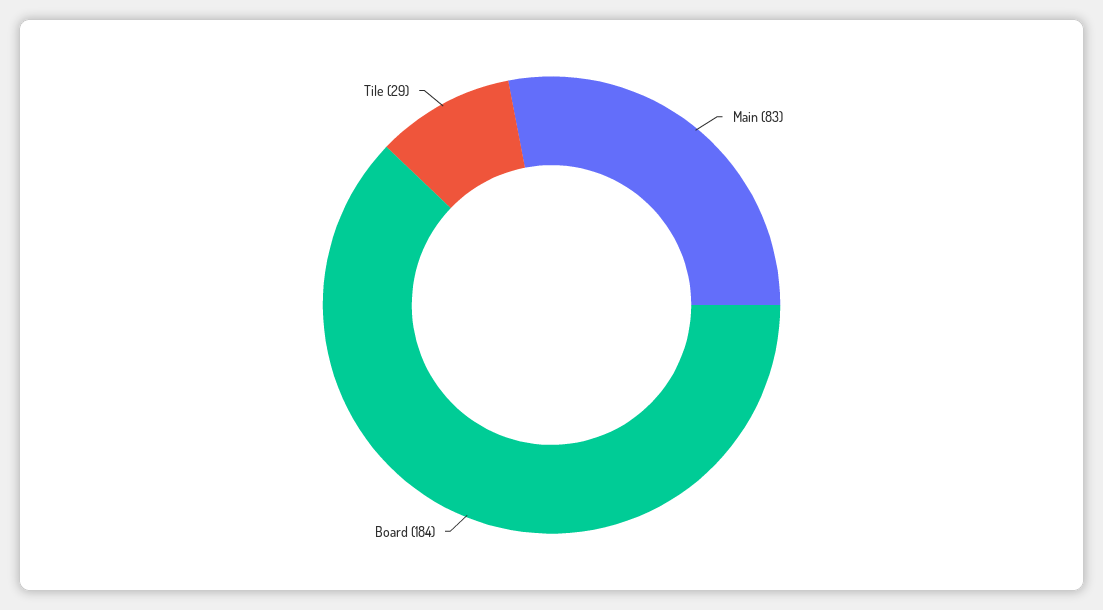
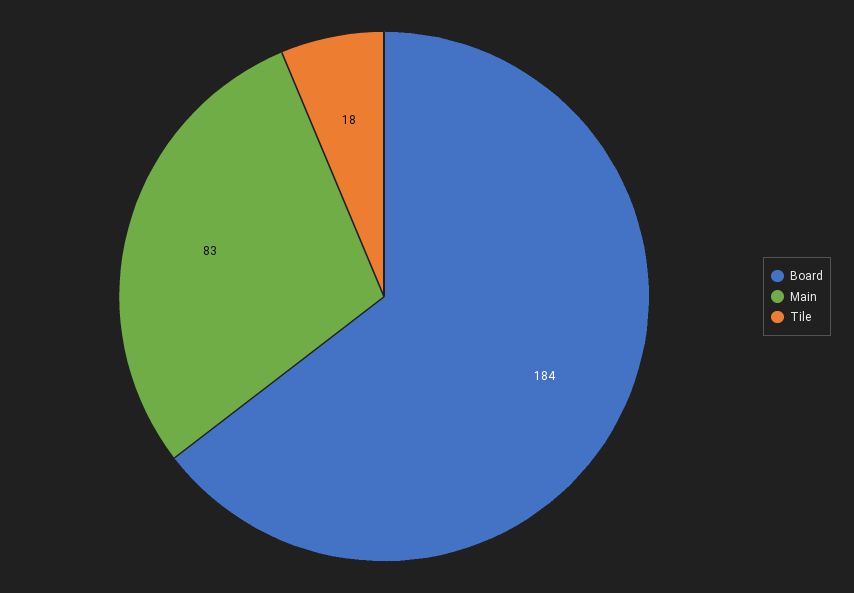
Tile: 29 -> 18

